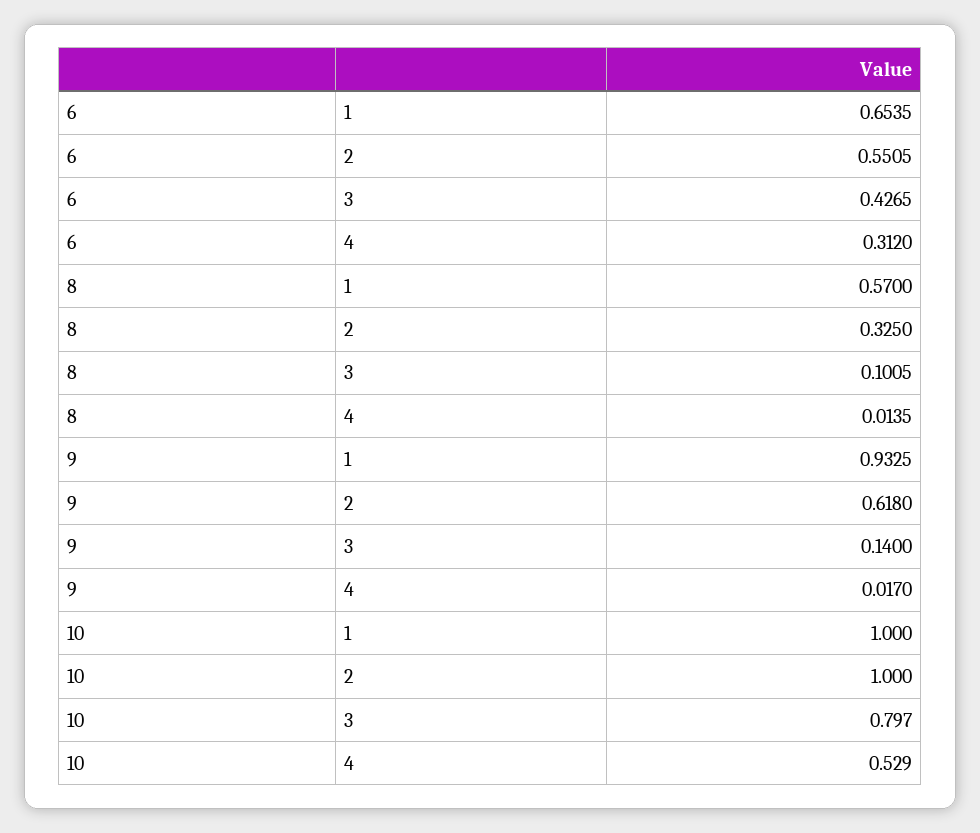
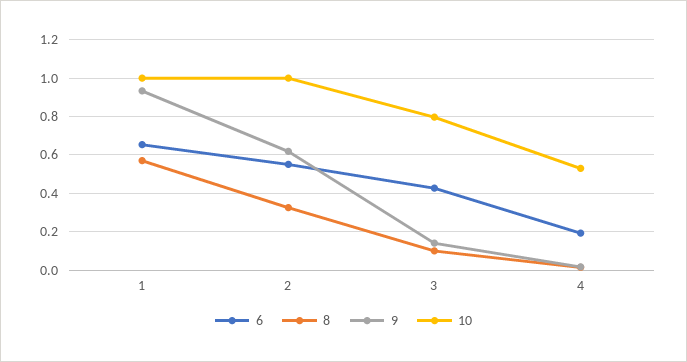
6, 4: 0.312 -> 0.2

